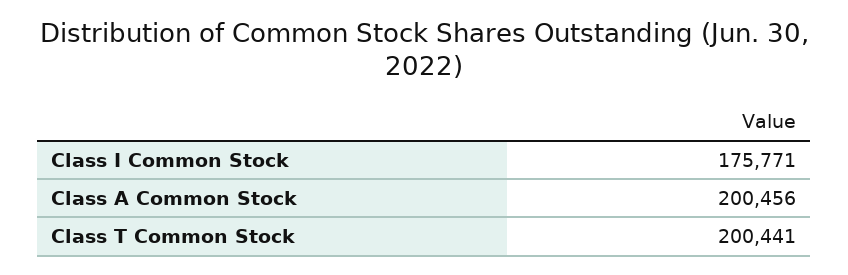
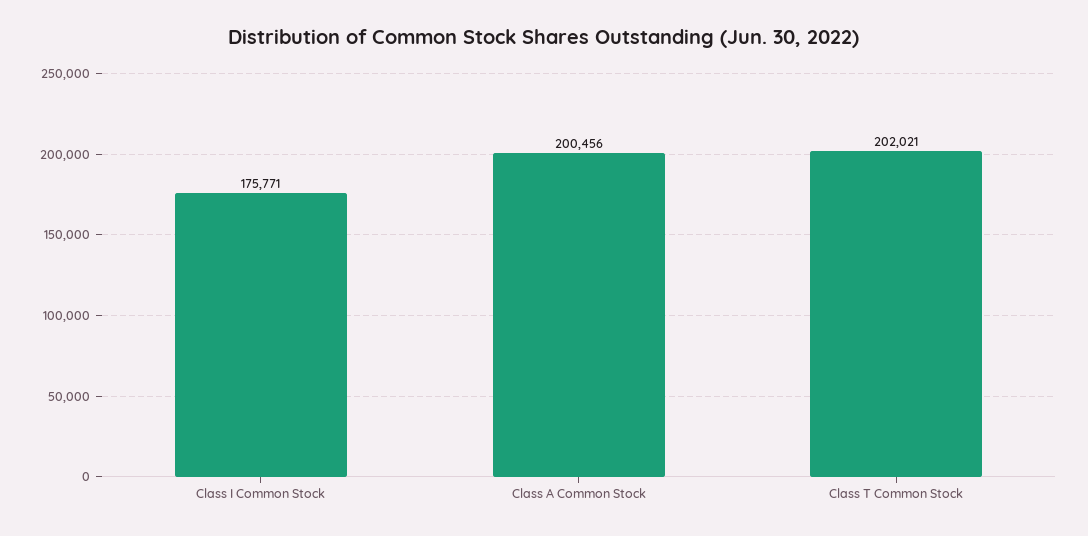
Class T Common Stock: 200441 -> 202021

